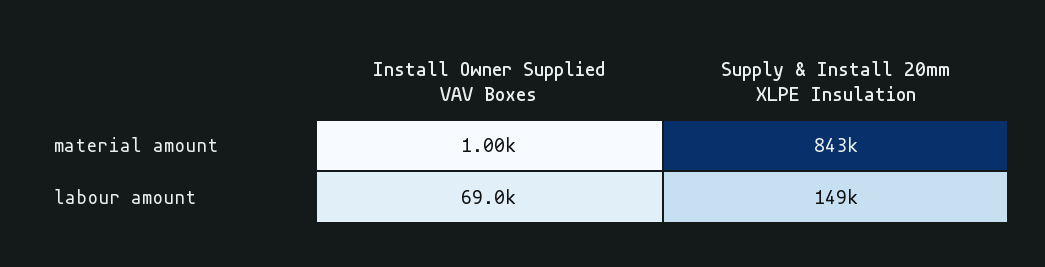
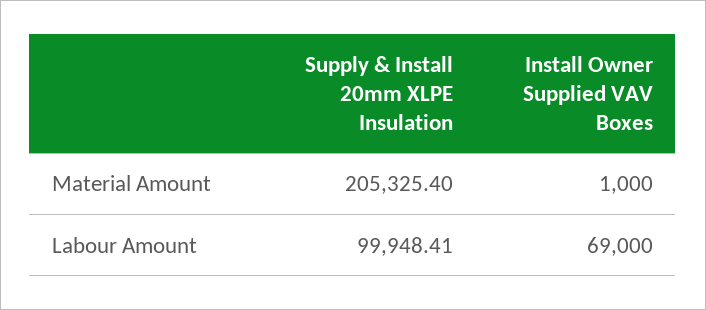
Supply & Install 20mm XLPE Insulation, material amount: 843000 -> 205325.4
Supply & Install 20mm XLPE Insulation, labour amount: 149000 -> 99948.41

